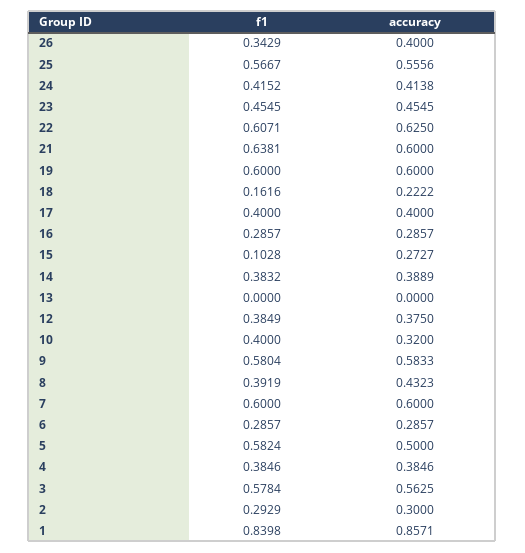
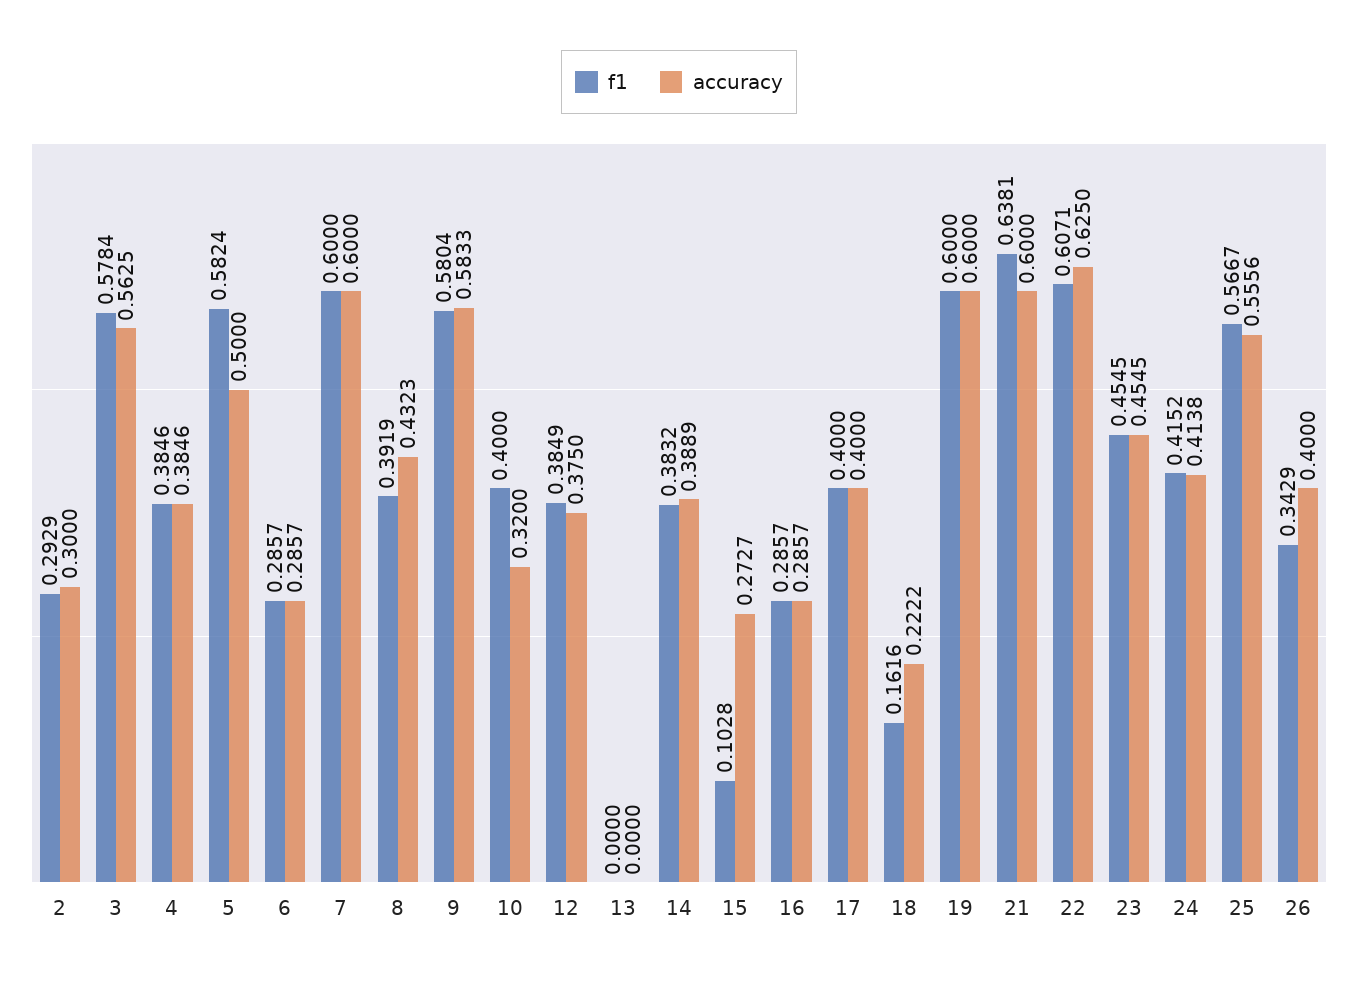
f1, 1: 0.8398 -> none
accuracy, 1: 0.8571 -> none

